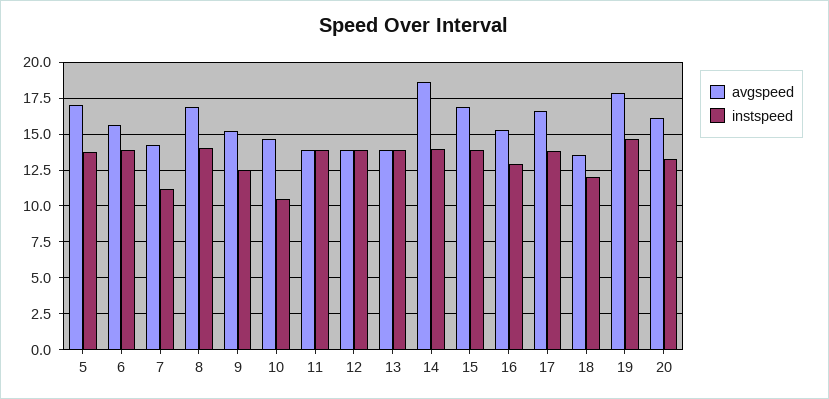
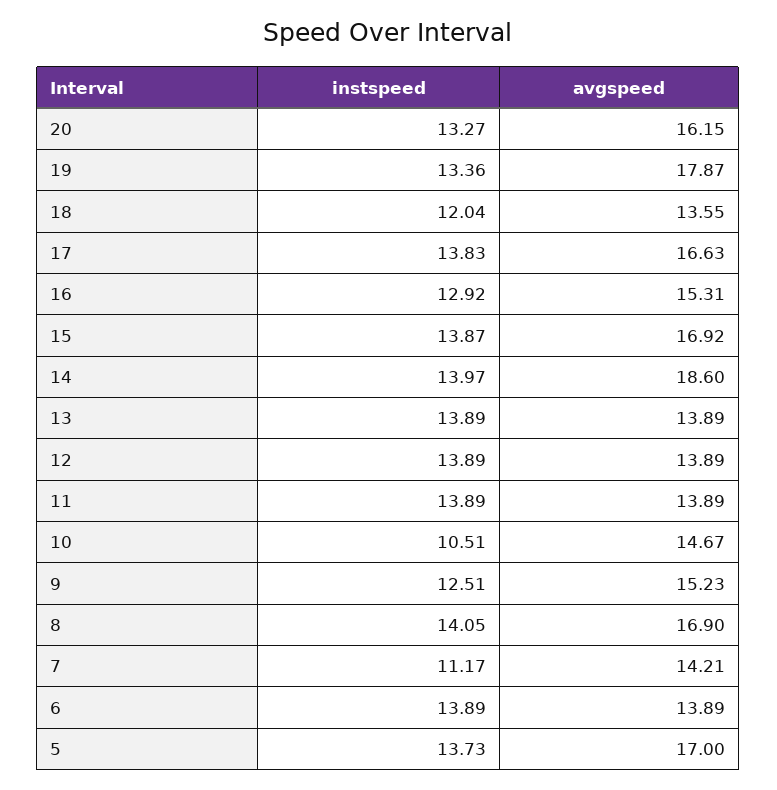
avgspeed, 6: 15.5 -> 13.89
instspeed, 19: 14.5 -> 13.36

